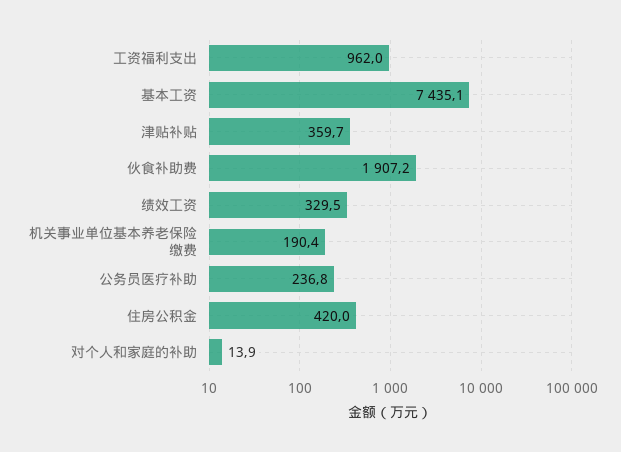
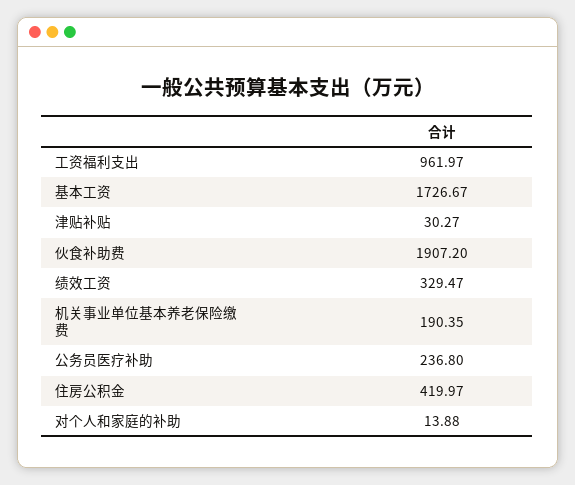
基本工资: 7435.1 -> 1726.67
津贴补贴: 359.7 -> 30.27

